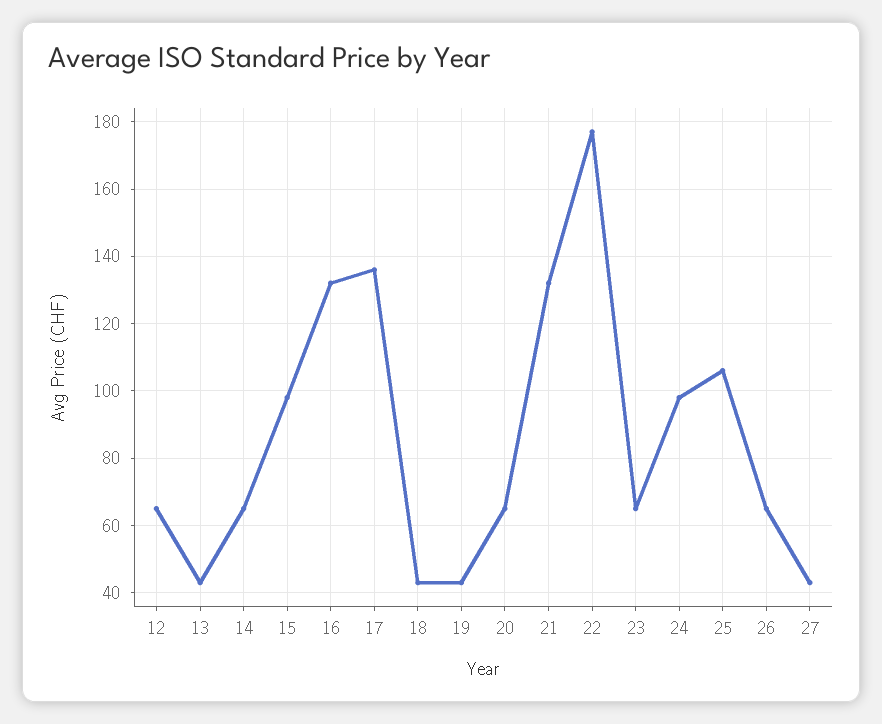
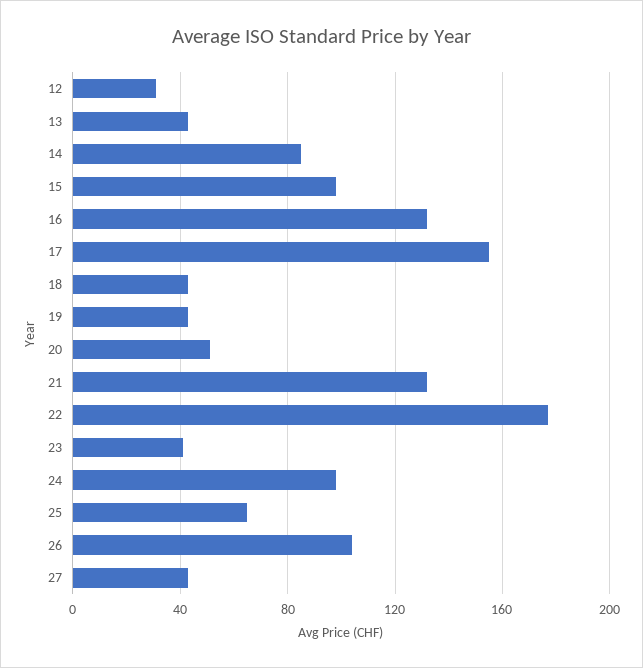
12: 65 -> 30
14: 65 -> 85
17: 135 -> 155
20: 65 -> 50
23: 65 -> 40
25: 105 -> 65
26: 65 -> 105

